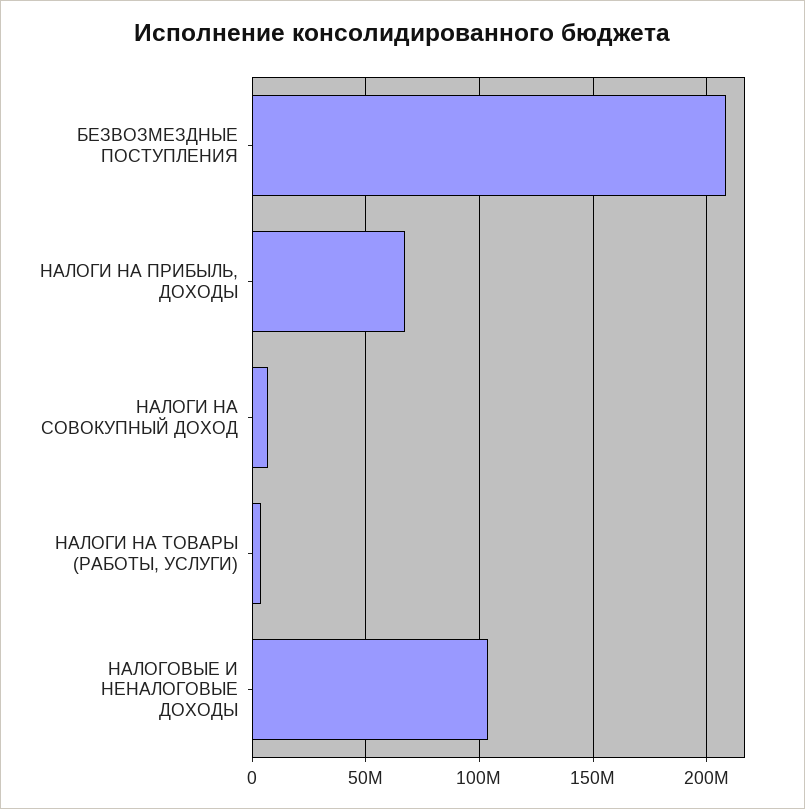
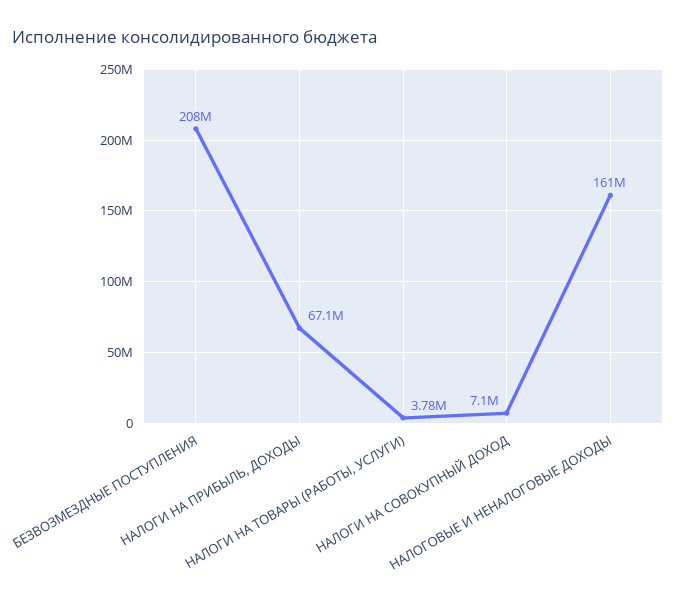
НАЛОГОВЫЕ И НЕНАЛОГОВЫЕ ДОХОДЫ: 105000000 -> 161000000

